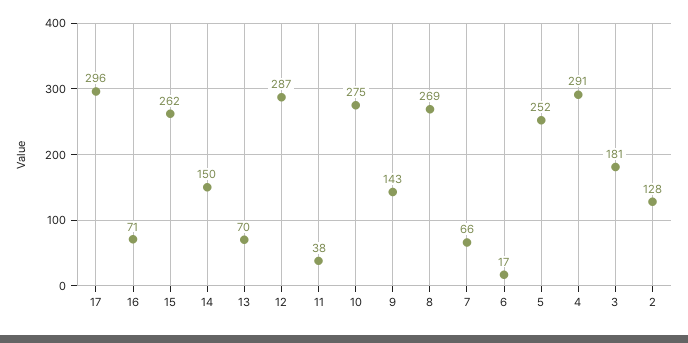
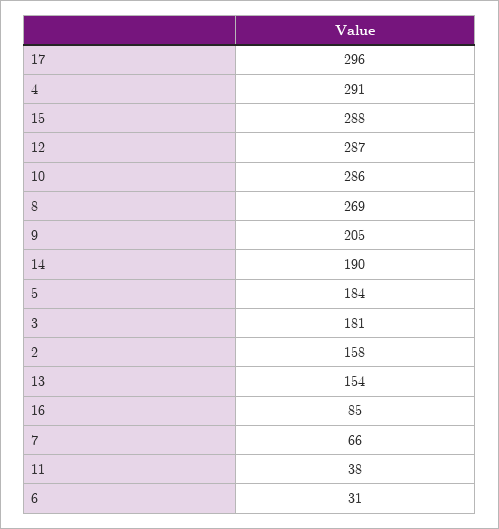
16: 71 -> 85
15: 262 -> 288
14: 150 -> 190
13: 70 -> 154
10: 275 -> 286
9: 143 -> 205
6: 17 -> 31
5: 252 -> 184
2: 128 -> 158

